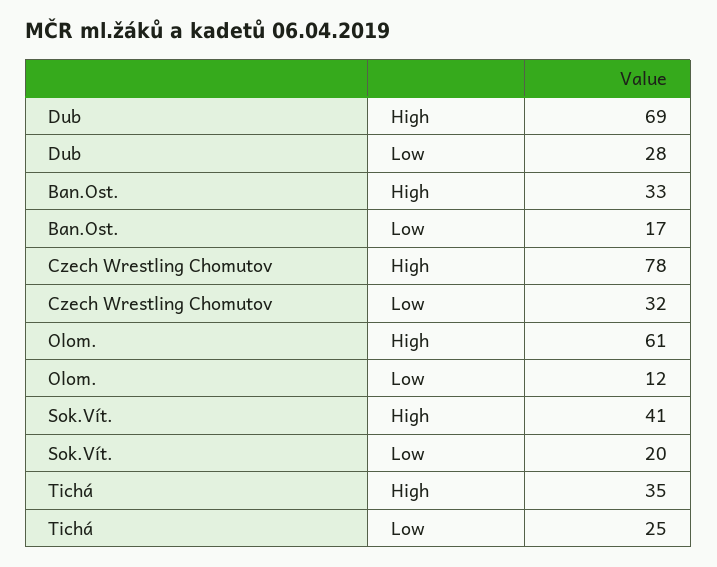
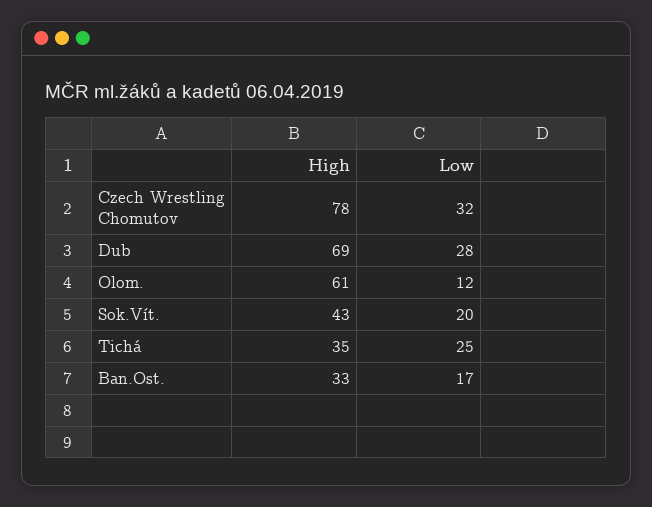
Sok.Vít., High: 41 -> 43

